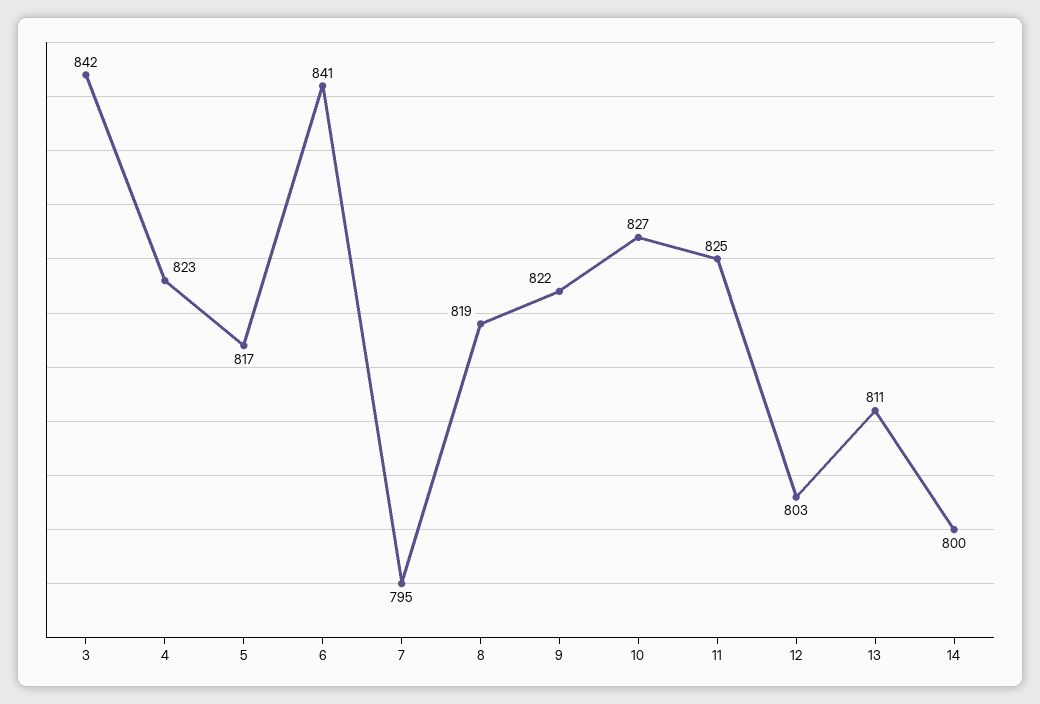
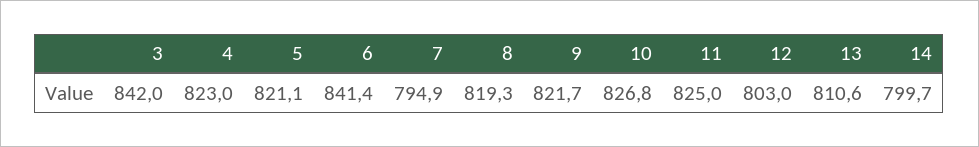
5: 817 -> 821.1

